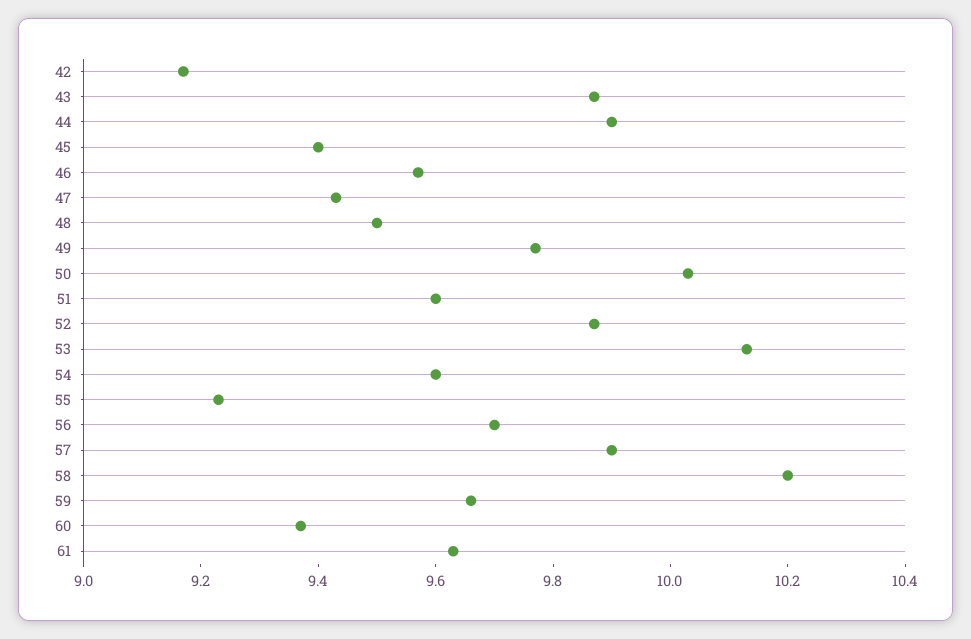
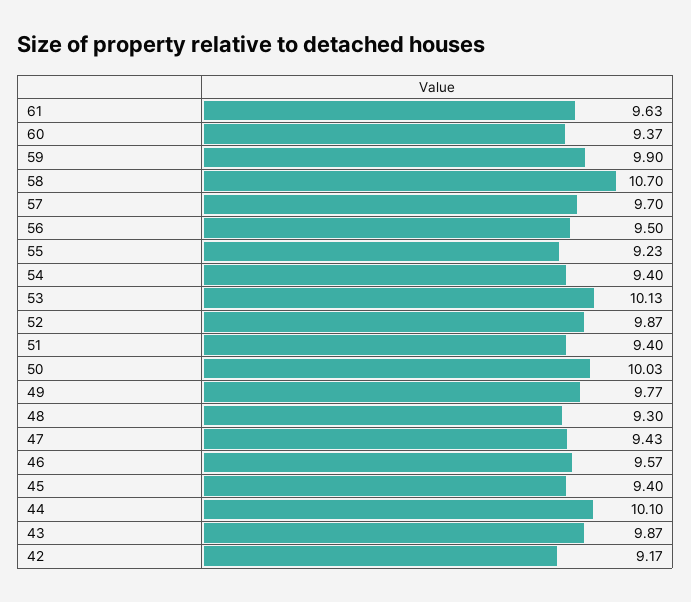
44: 9.9 -> 10.1
48: 9.5 -> 9.3
51: 9.6 -> 9.4
54: 9.6 -> 9.4
56: 9.7 -> 9.5
57: 9.9 -> 9.7
58: 10.2 -> 10.7
59: 9.65 -> 9.9

